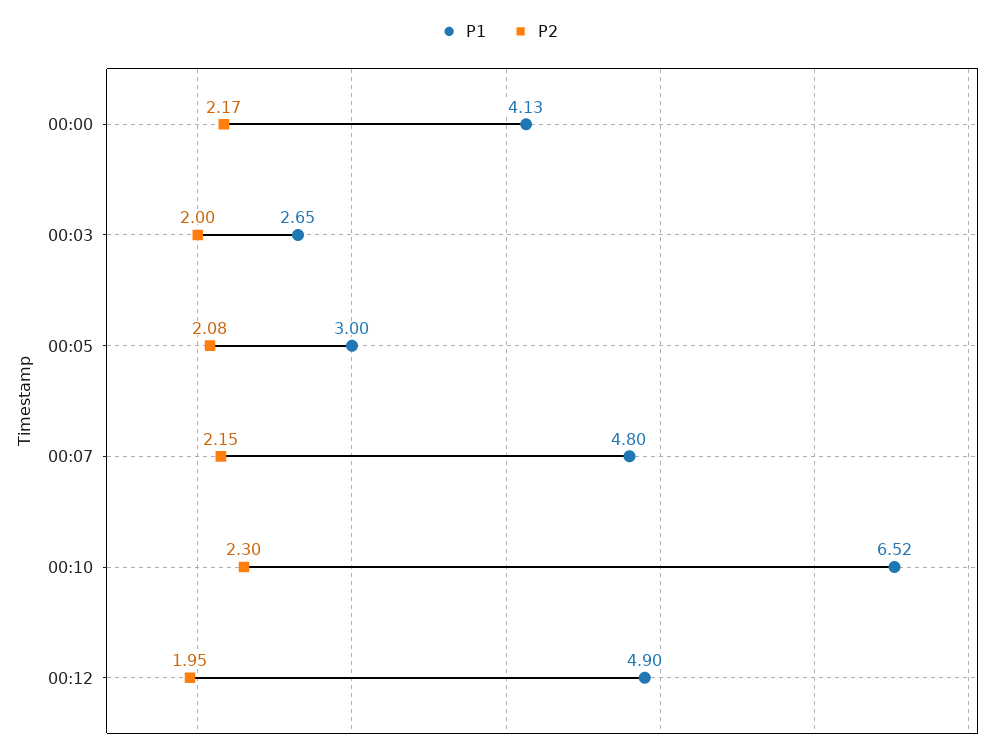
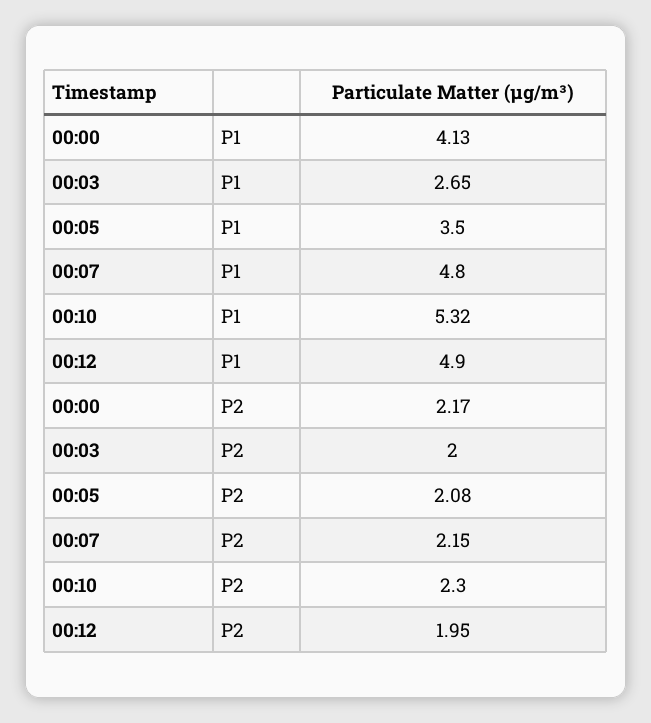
P1, 00:05: 3 -> 3.5
P1, 00:10: 6.52 -> 5.32

